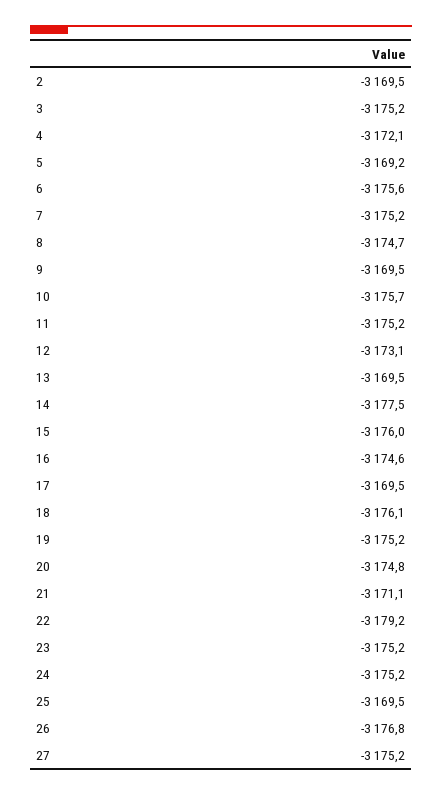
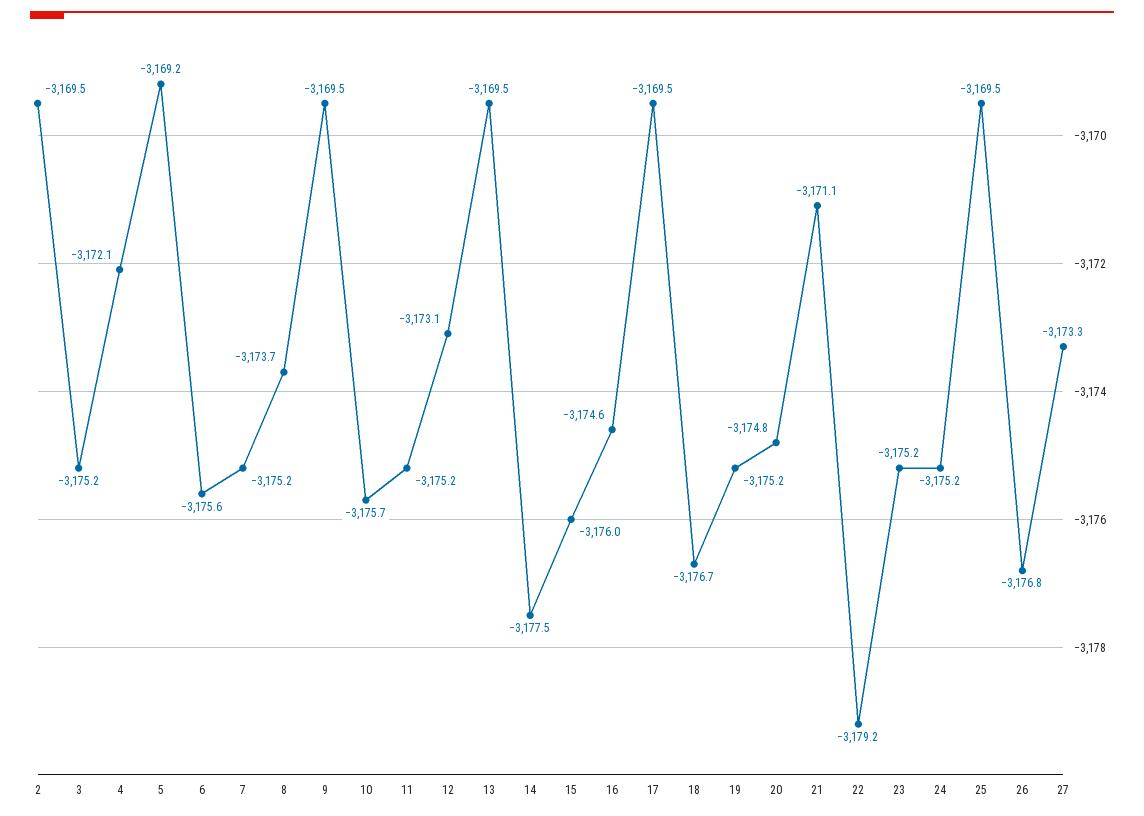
8: -3174.7 -> -3173.7
18: -3176.1 -> -3176.7
27: -3175.2 -> -3173.3

